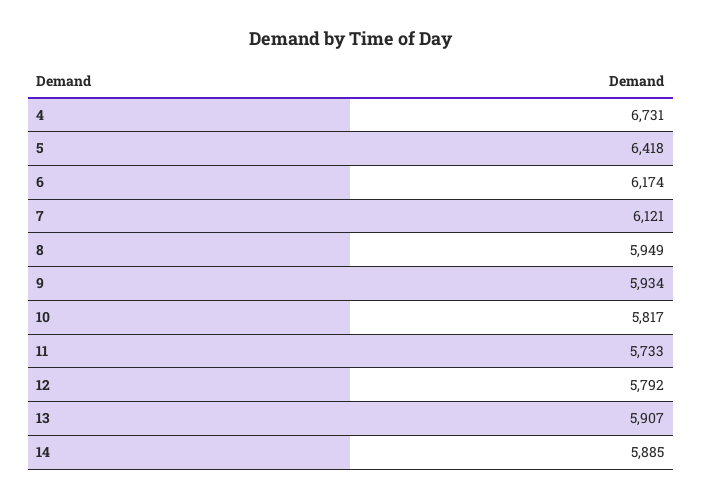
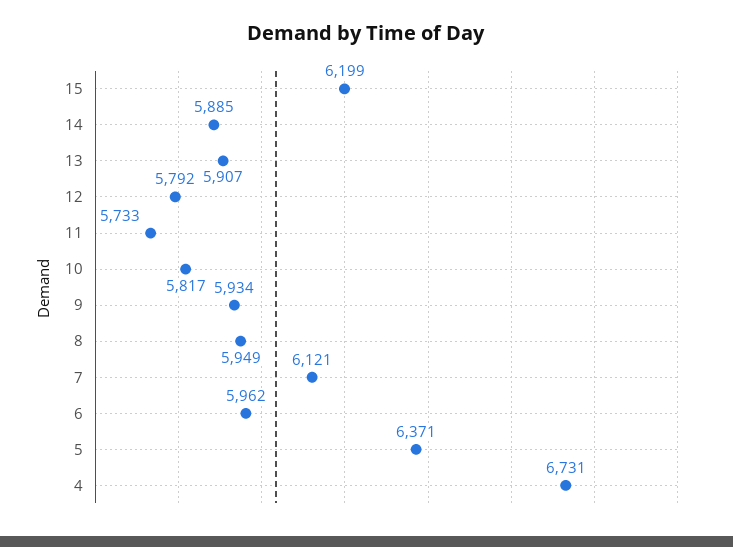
5: 6418 -> 6371
6: 6174 -> 5962
15: none -> 6199

